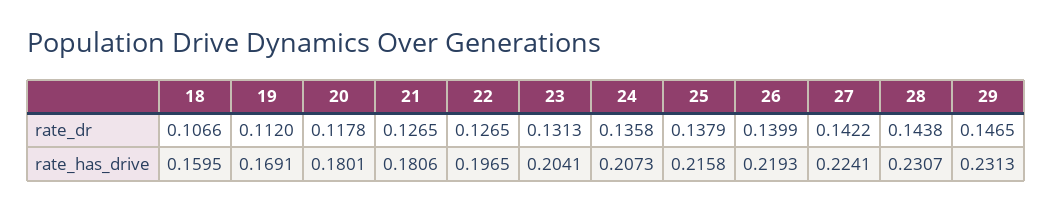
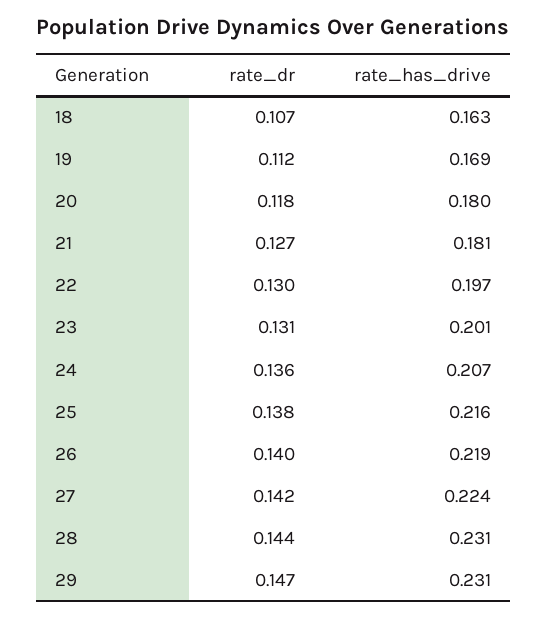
22, rate_dr: 0.1265 -> 0.13
18, rate_has_drive: 0.1595 -> 0.163
23, rate_has_drive: 0.2041 -> 0.201

